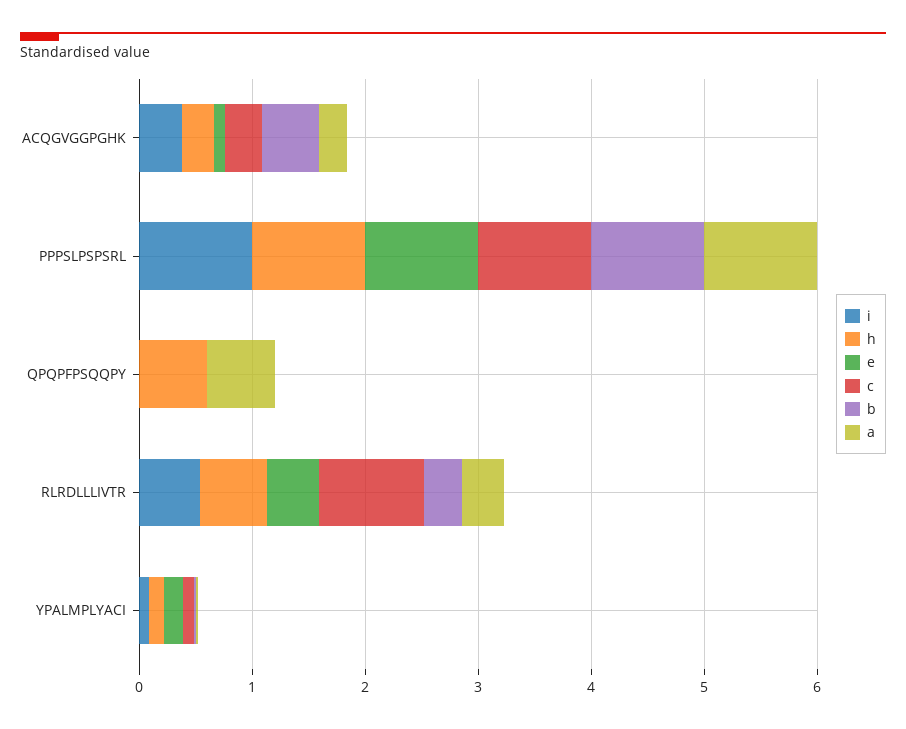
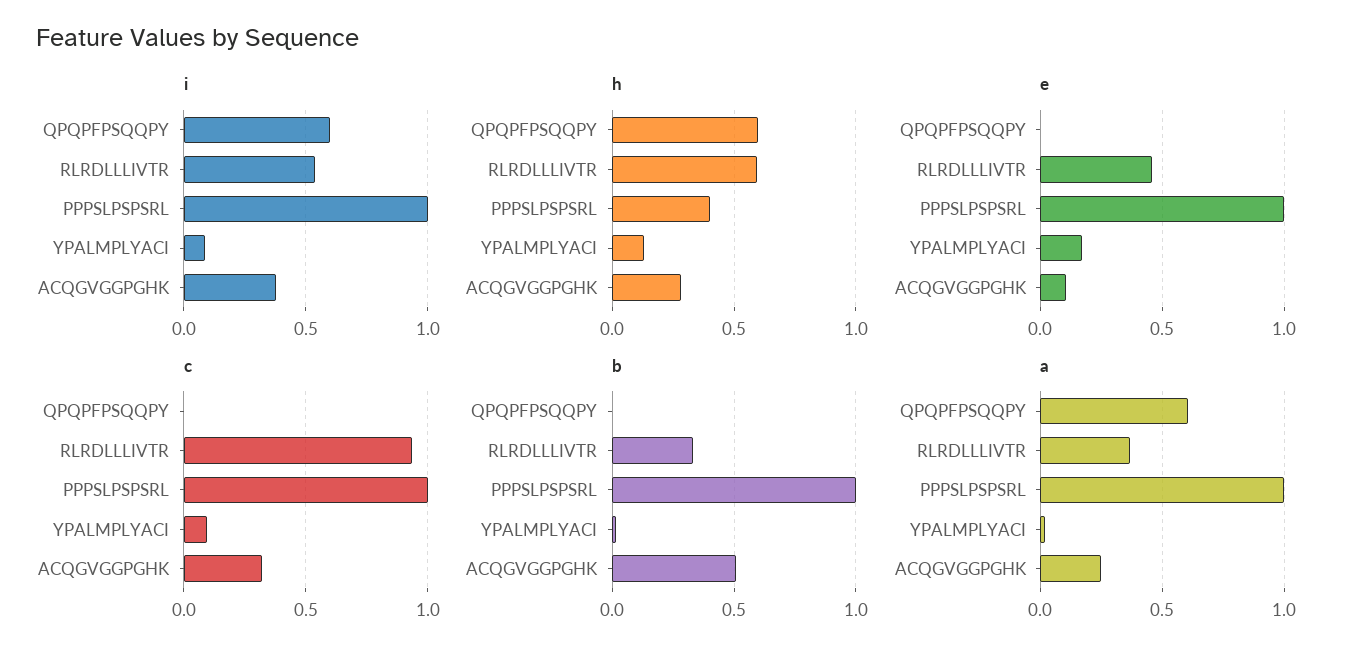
h, PPPSLPSPSRL: 1 -> 0.4
i, QPQPFPSQQPY: 0 -> 0.6

